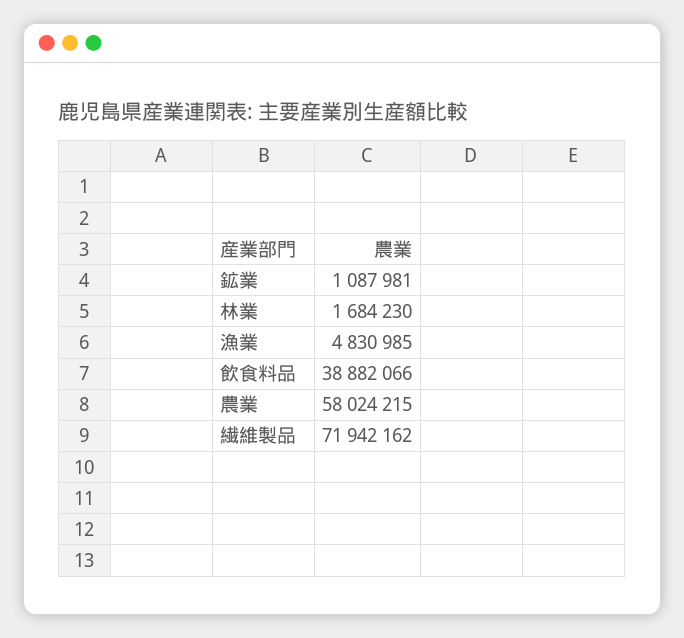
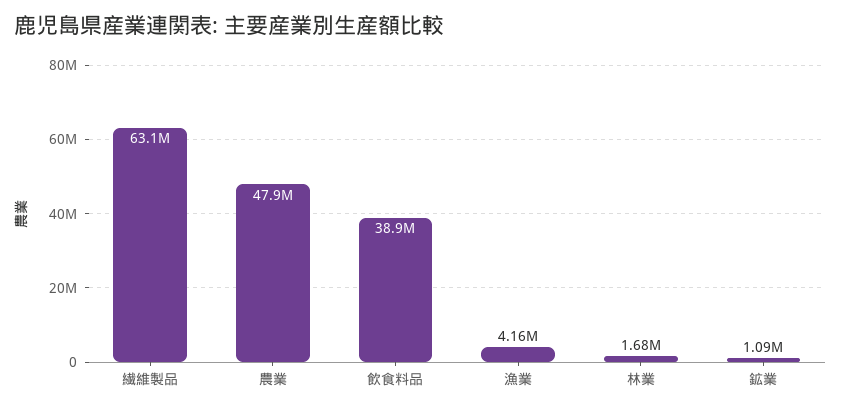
漁業: 4830985 -> 4160000
農業: 58024215 -> 47900000
繊維製品: 71942162 -> 63100000

